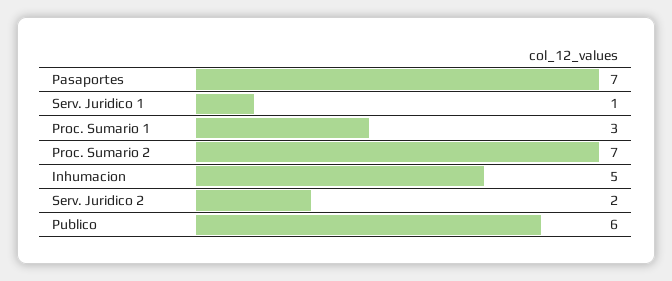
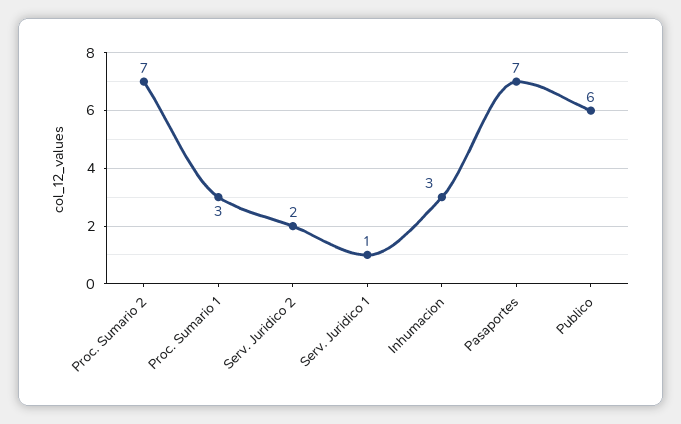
Inhumacion: 5 -> 3

